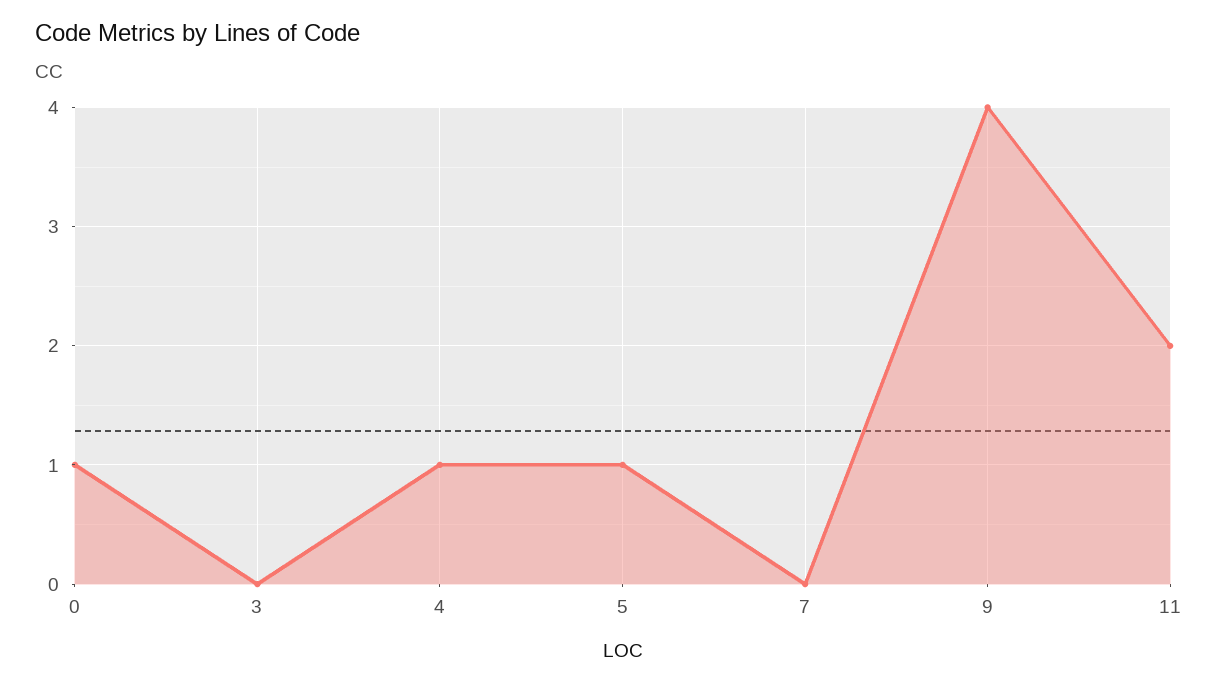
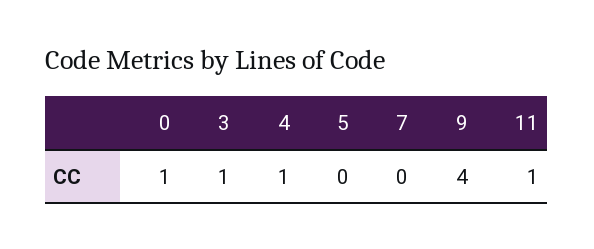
3: 0 -> 1
5: 1 -> 0
11: 2 -> 1

